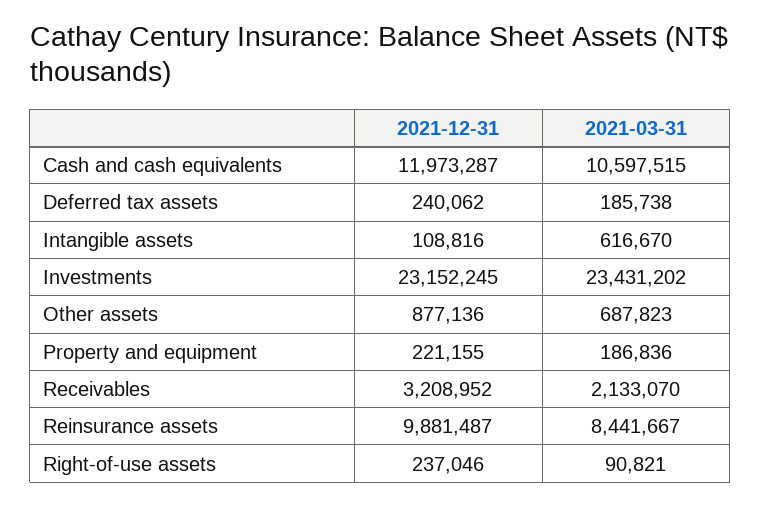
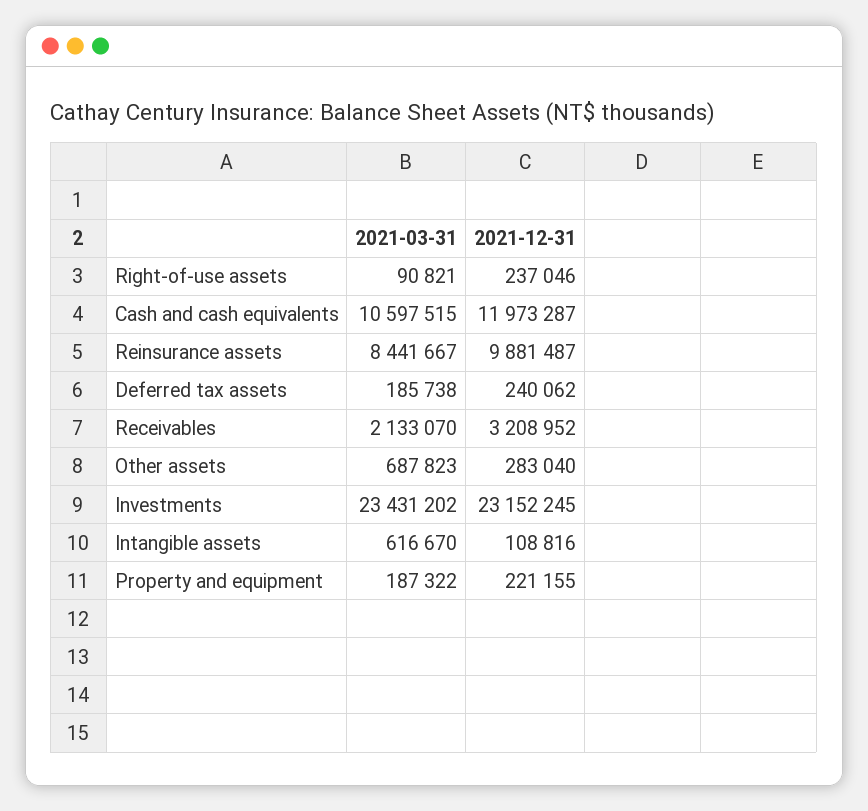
2021-12-31, Other assets: 877136 -> 283040
2021-03-31, Property and equipment: 186836 -> 187322

